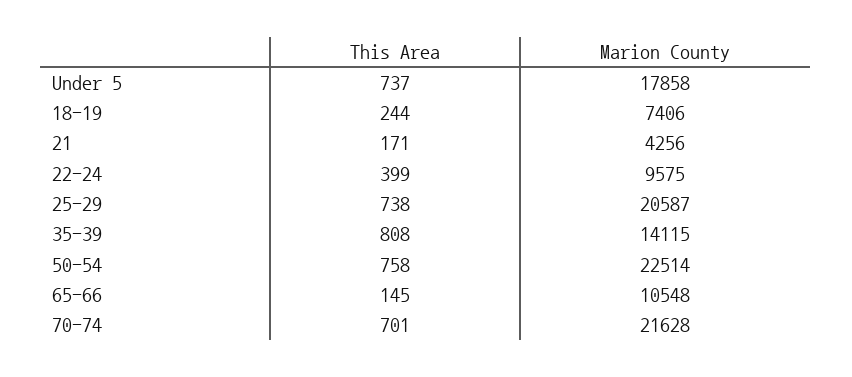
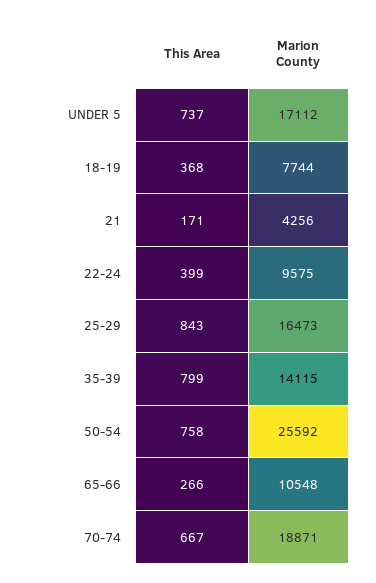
Marion County, Under 5: 17858 -> 17112
This Area, 18-19: 244 -> 368
Marion County, 18-19: 7406 -> 7744
This Area, 25-29: 738 -> 843
Marion County, 25-29: 20587 -> 16473
This Area, 35-39: 808 -> 799
Marion County, 50-54: 22514 -> 25592
This Area, 65-66: 145 -> 266
This Area, 70-74: 701 -> 667
Marion County, 70-74: 21628 -> 18871

